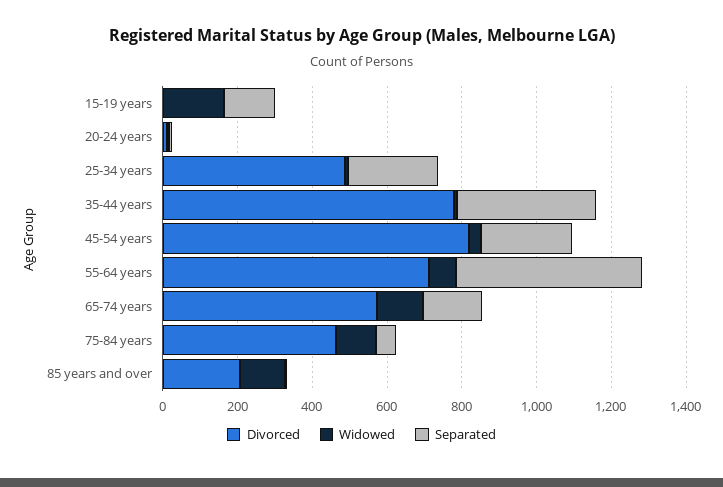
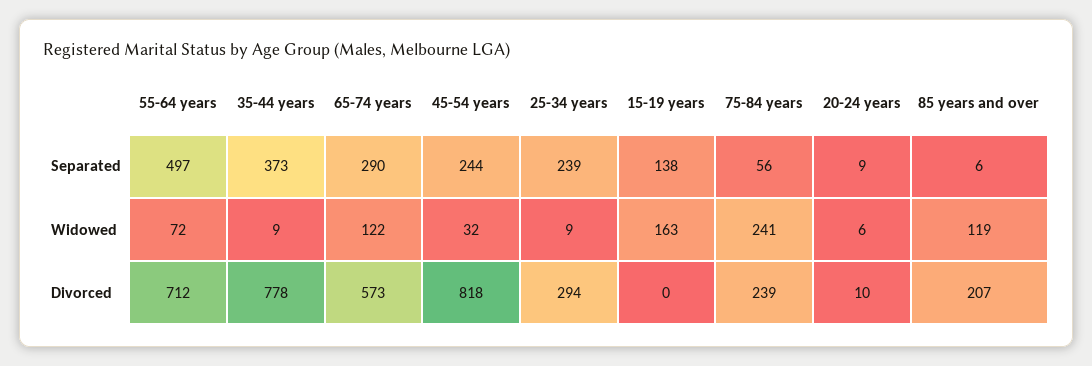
Divorced, 25-34 years: 500 -> 294
Separated, 65-74 years: 150 -> 290
Divorced, 75-84 years: 450 -> 239
Widowed, 75-84 years: 100 -> 241

